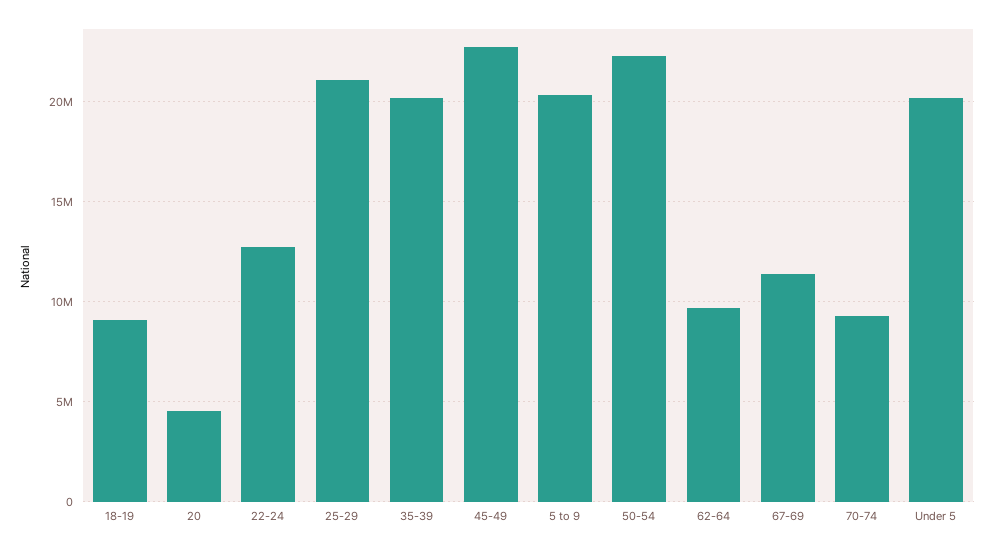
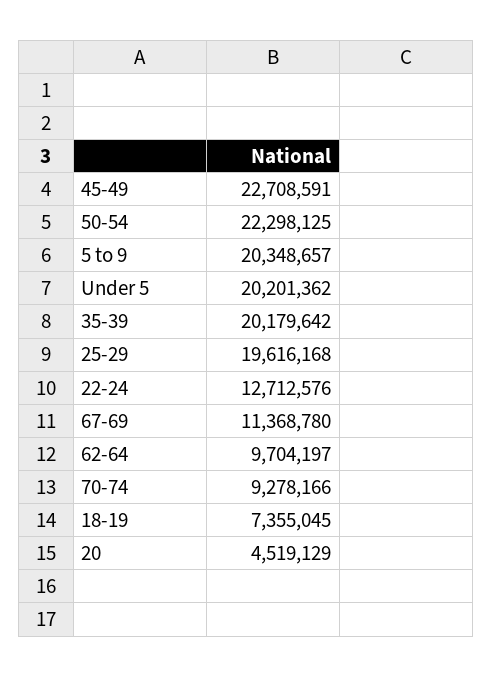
18-19: 9000000 -> 7355045
25-29: 21000000 -> 19616168

